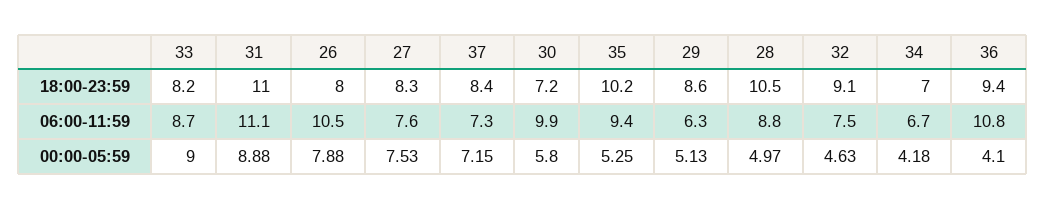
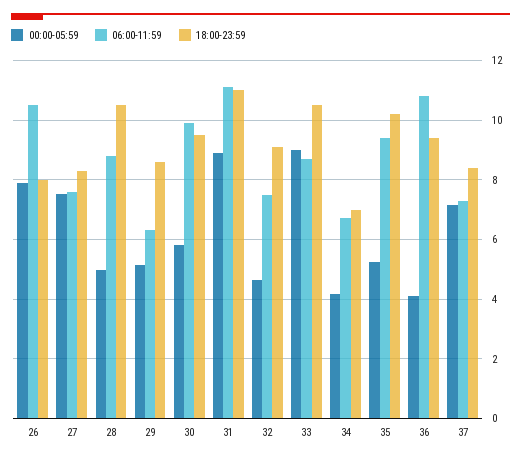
18:00-23:59, 33: 8.2 -> 10.5
18:00-23:59, 30: 7.2 -> 9.5

